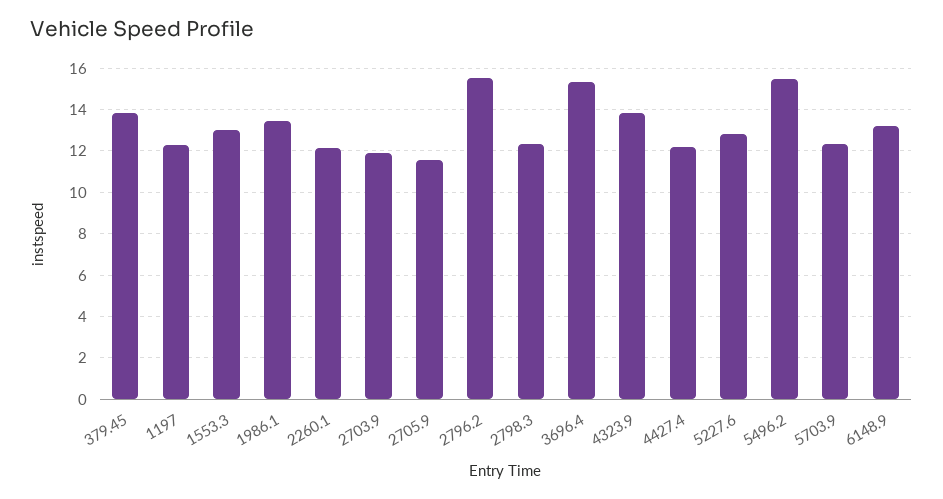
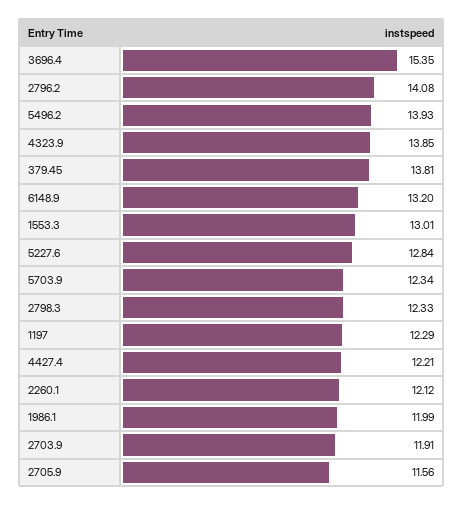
1986.1: 13.5 -> 11.99
2796.2: 15.5 -> 14.08
5496.2: 15.5 -> 13.93

